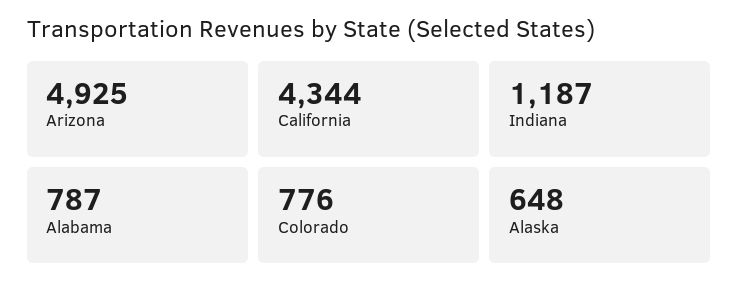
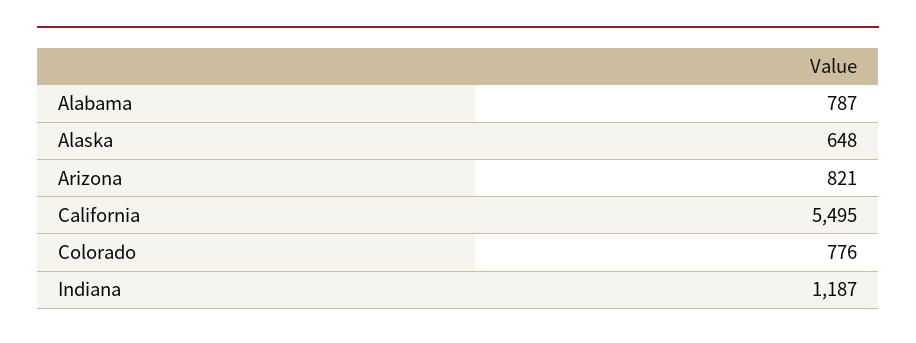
Arizona: 4925 -> 821
California: 4344 -> 5495

